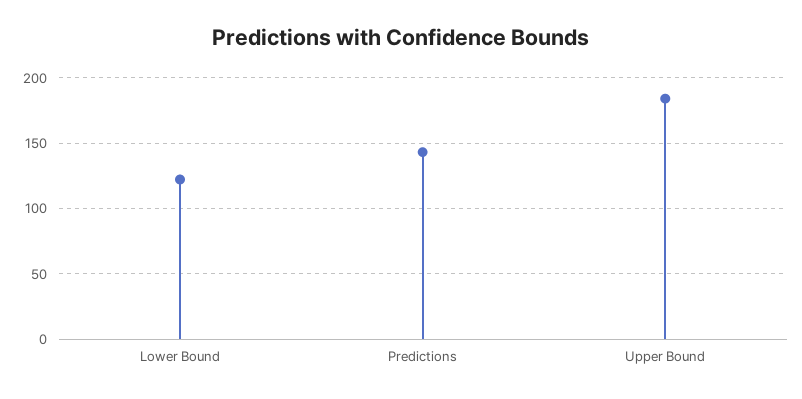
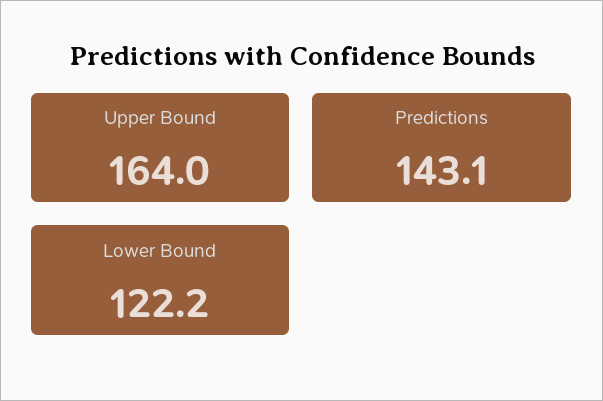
Upper Bound: 185 -> 164

